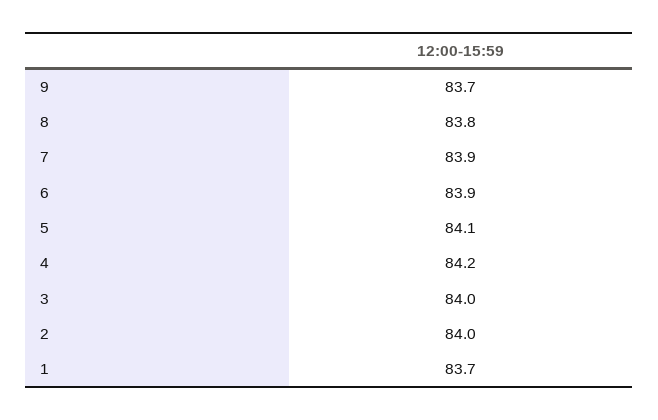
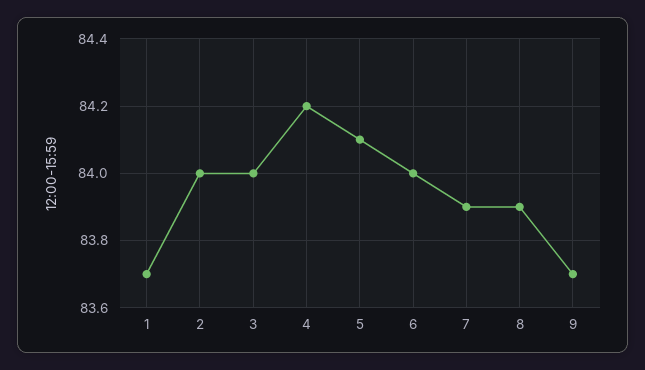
8: 83.8 -> 83.9
6: 83.9 -> 84

